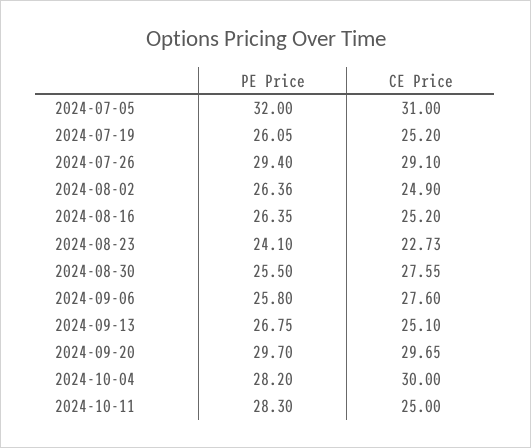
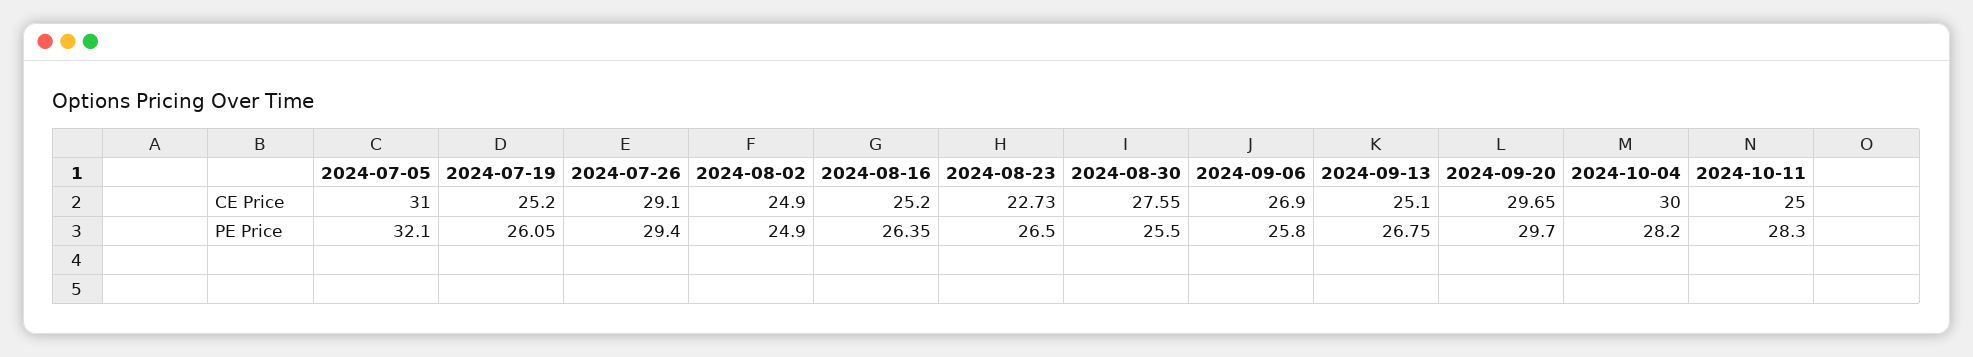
PE Price, 2024-07-05: 32 -> 32.1
PE Price, 2024-08-02: 26.36 -> 24.9
PE Price, 2024-08-23: 24.1 -> 26.5
CE Price, 2024-09-06: 27.6 -> 26.9

